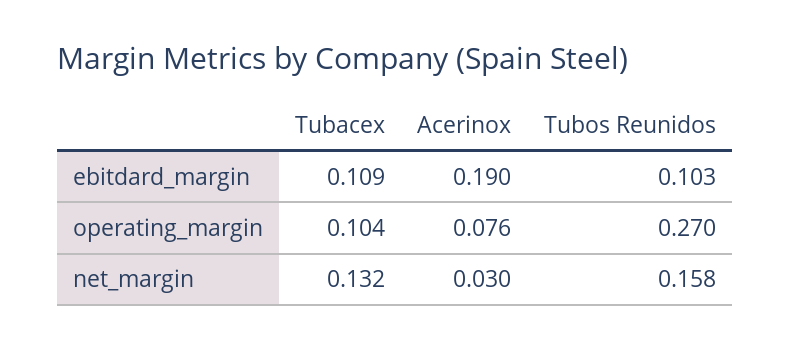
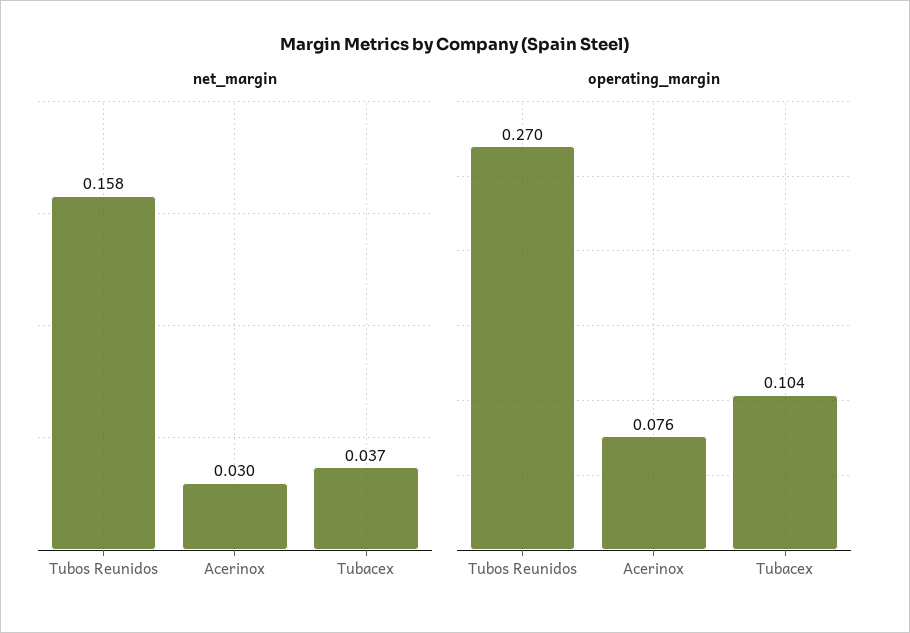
ebitdard_margin, Tubacex: 0.109 -> none
ebitdard_margin, Acerinox: 0.19 -> none
ebitdard_margin, Tubos Reunidos: 0.103 -> none
net_margin, Tubacex: 0.132 -> 0.037

